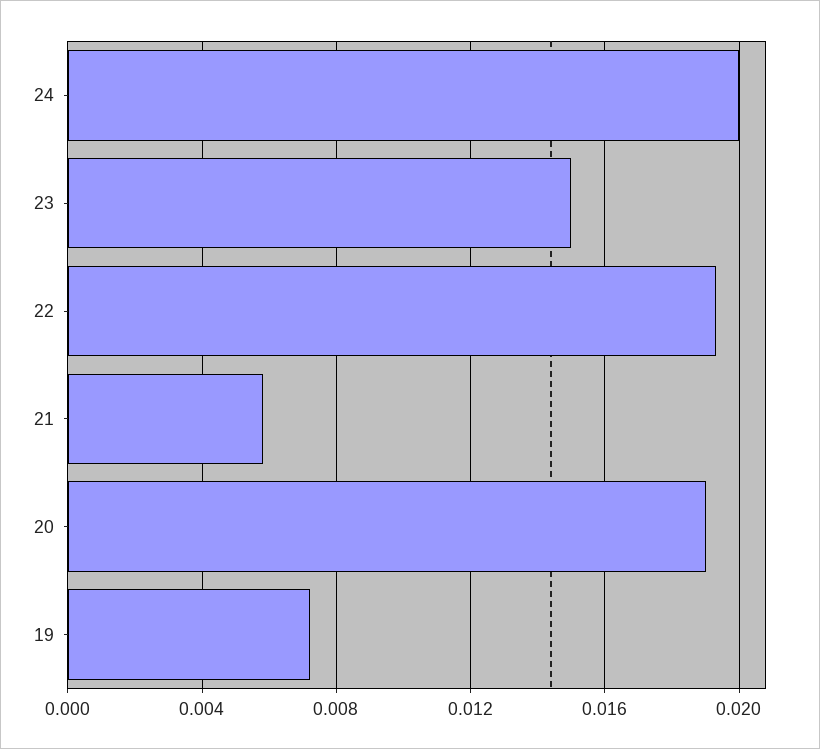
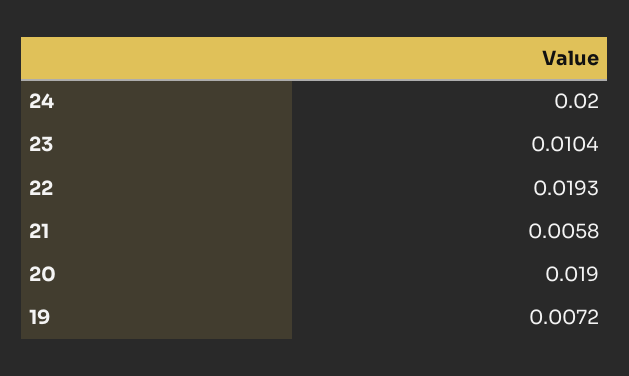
23: 0.015 -> 0.0104

